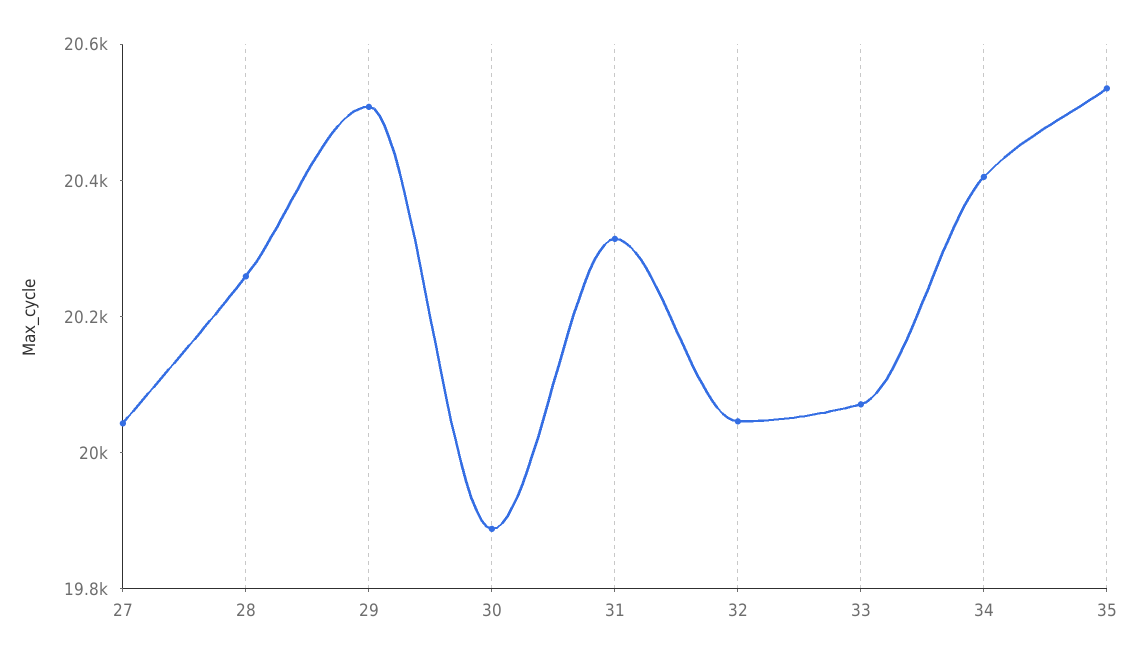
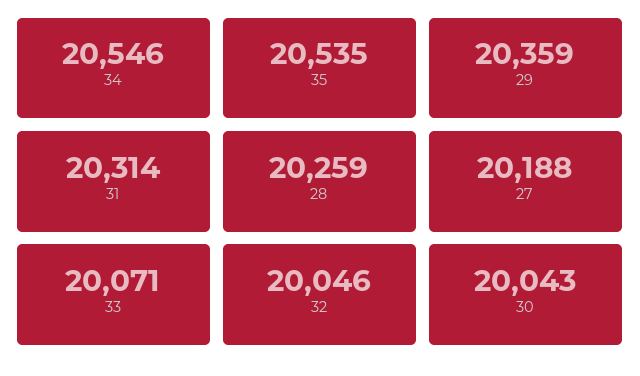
27: 20050 -> 20188
29: 20500 -> 20359
30: 19900 -> 20043
34: 20400 -> 20546

